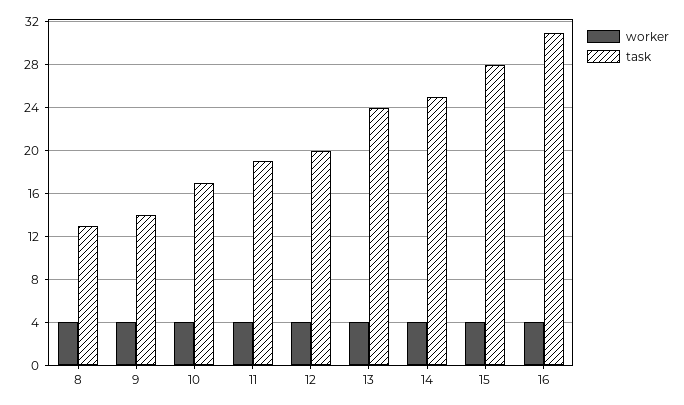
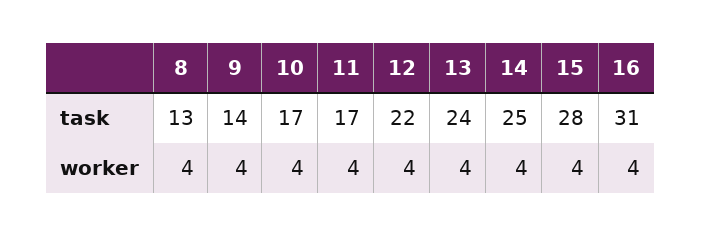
task, 11: 19 -> 17
task, 12: 20 -> 22

